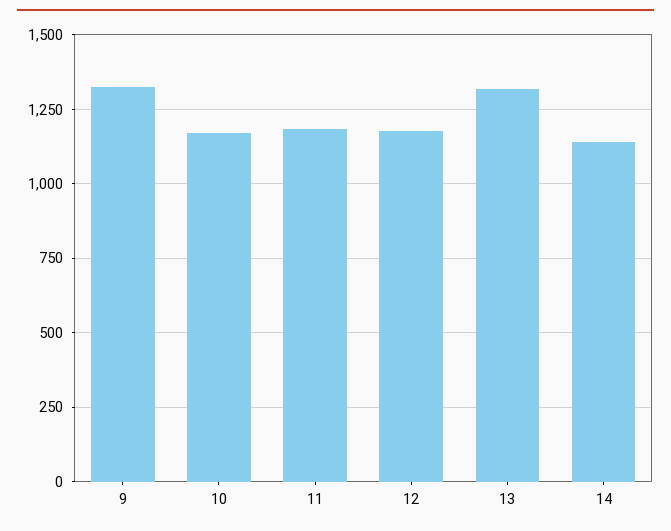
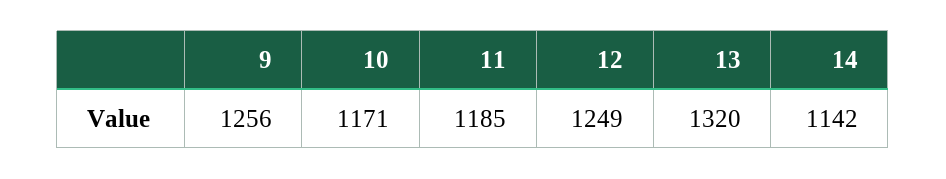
9: 1325 -> 1256
12: 1175 -> 1249

